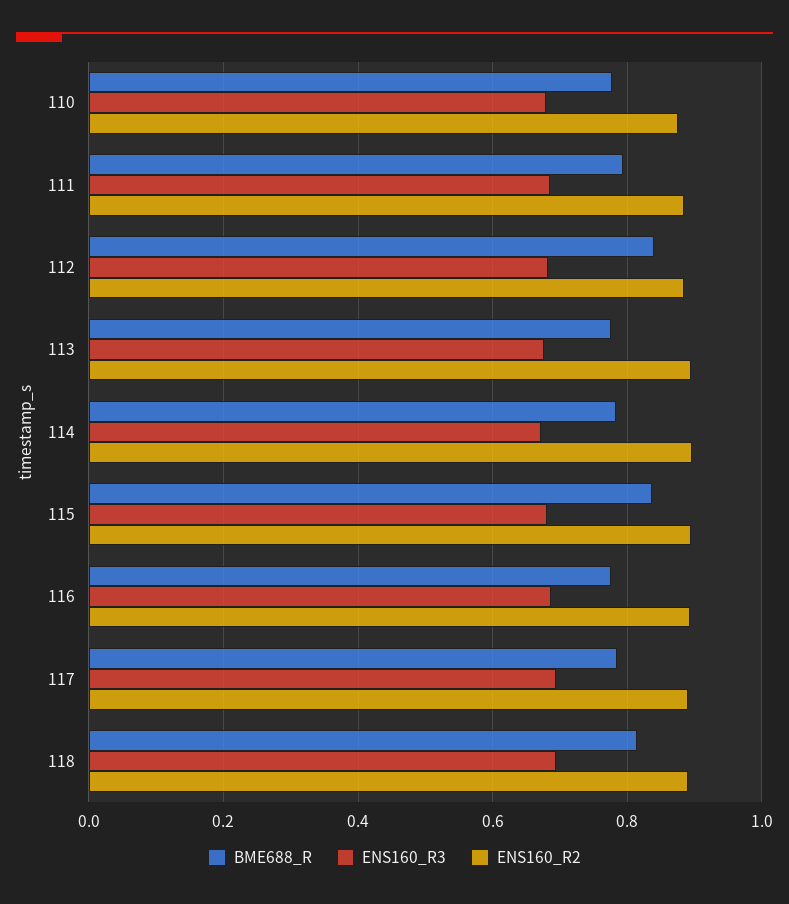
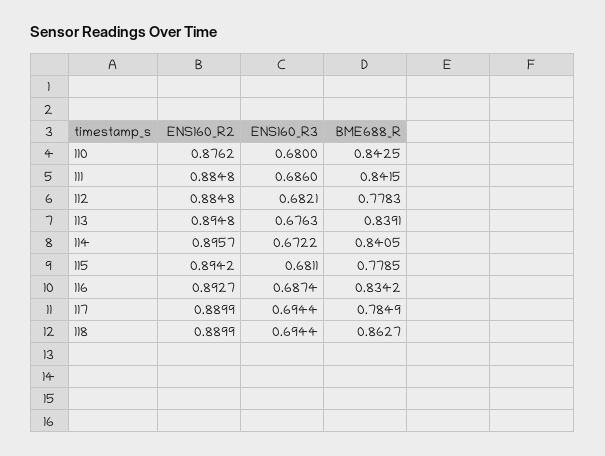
BME688_R, 110: 0.78 -> 0.8425
BME688_R, 111: 0.8 -> 0.8415
BME688_R, 112: 0.84 -> 0.7783
BME688_R, 113: 0.78 -> 0.8391
BME688_R, 114: 0.78 -> 0.8405
BME688_R, 115: 0.84 -> 0.7785
BME688_R, 116: 0.78 -> 0.8342
BME688_R, 118: 0.82 -> 0.8627

